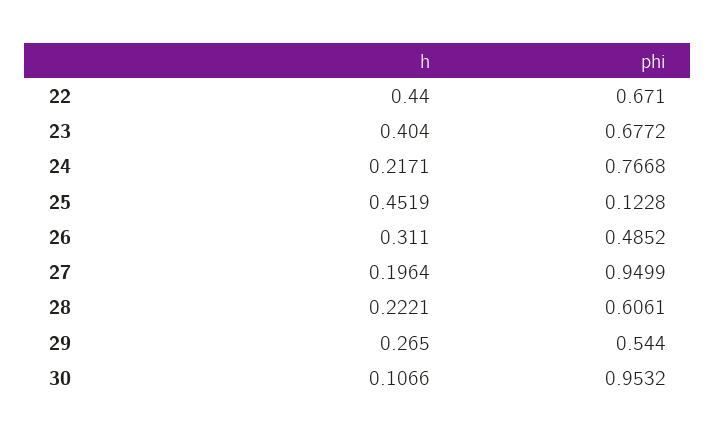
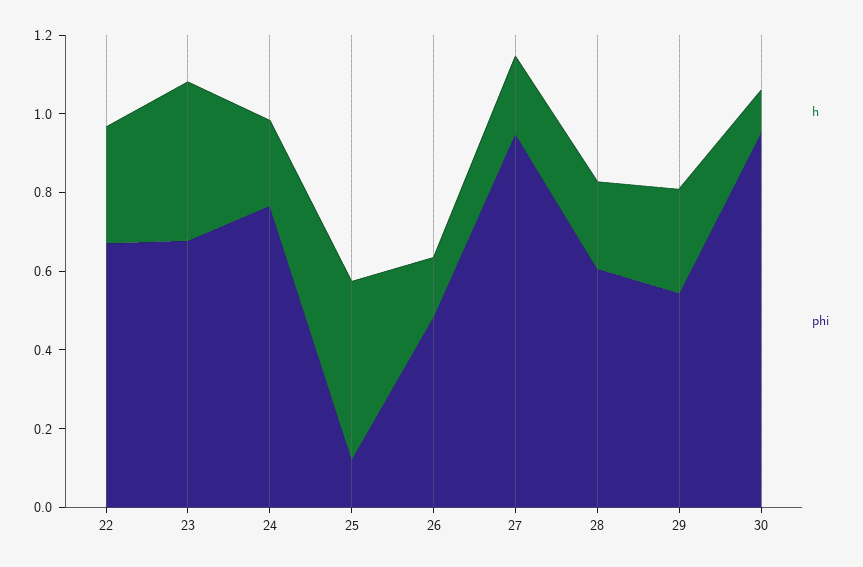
h, 22: 0.44 -> 0.3
h, 26: 0.311 -> 0.15

